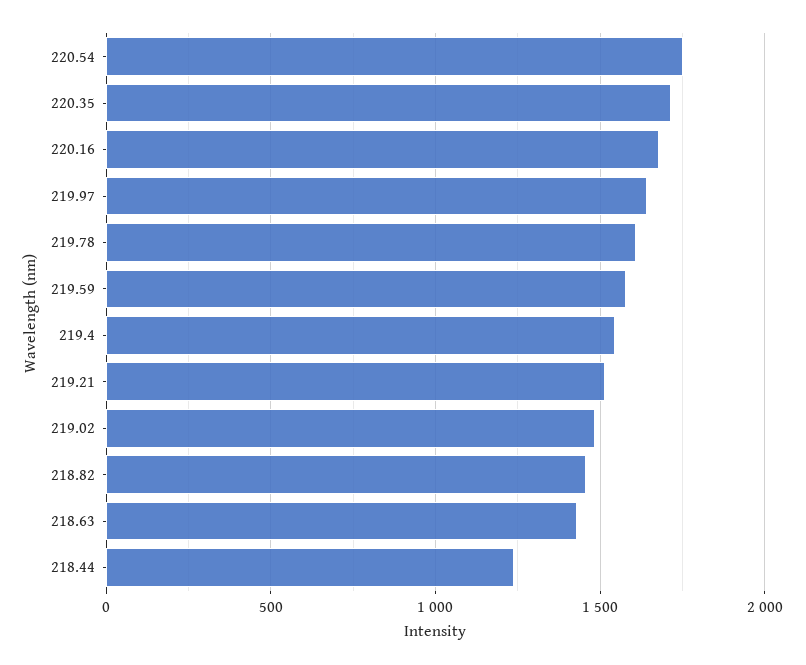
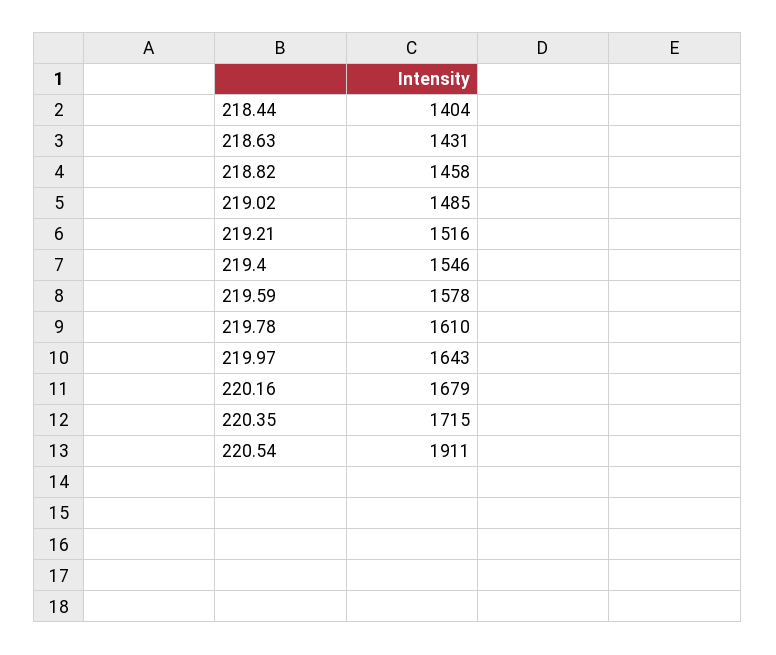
220.54: 1750 -> 1911
218.44: 1250 -> 1404

